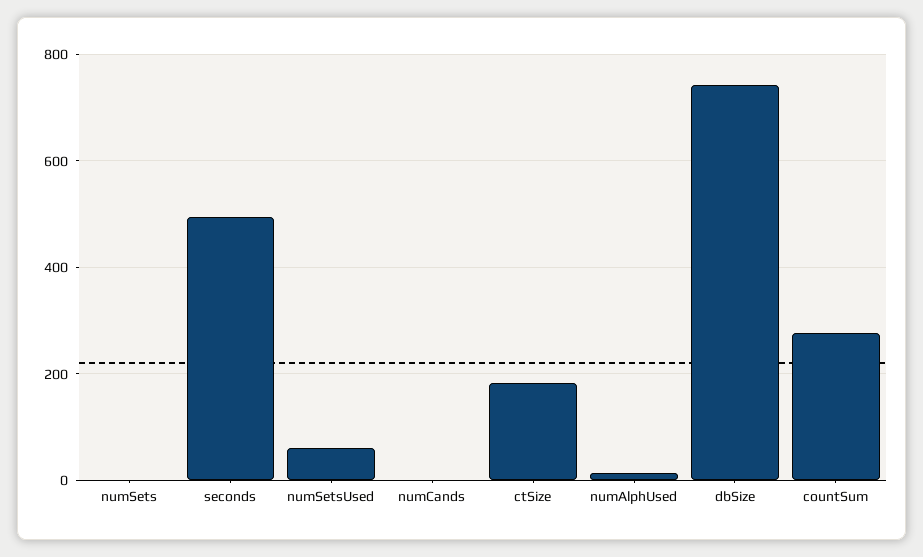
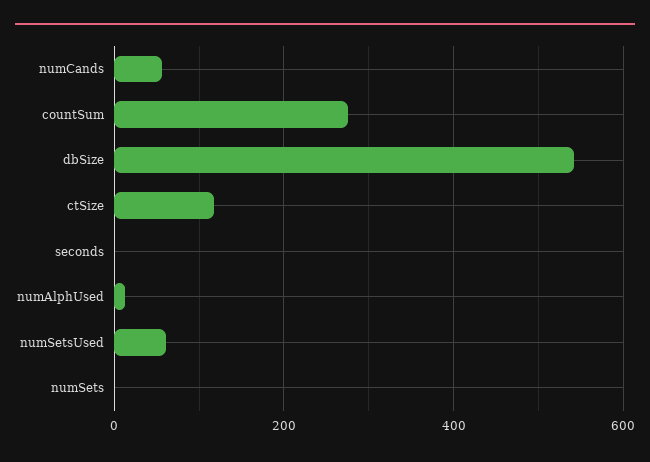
seconds: 500 -> 0
numCands: 0 -> 60
ctSize: 180 -> 120
dbSize: 740 -> 540

